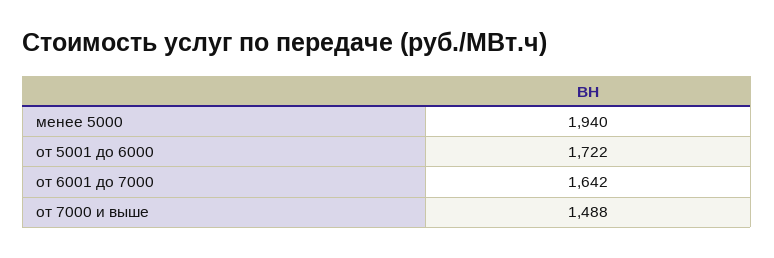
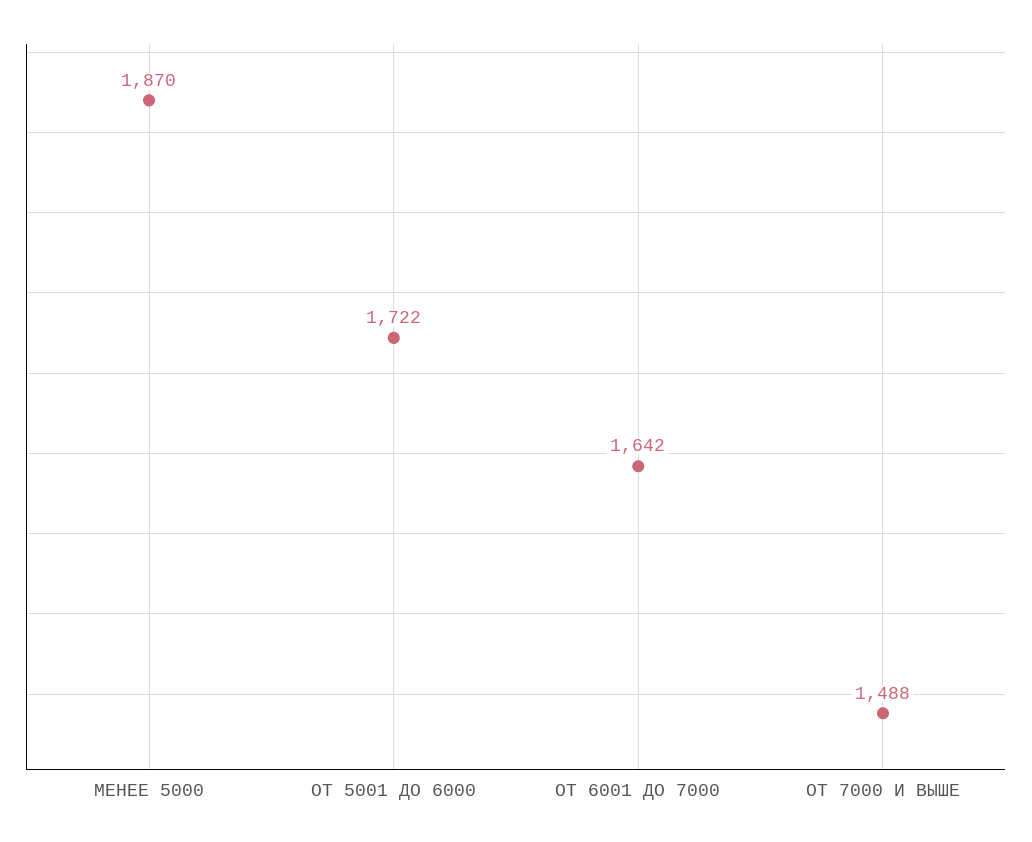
менее 5000: 1940 -> 1870

